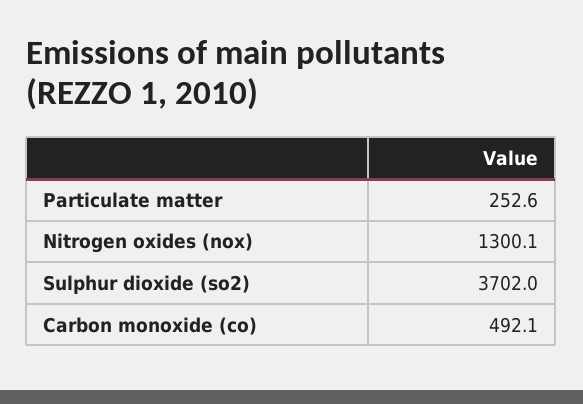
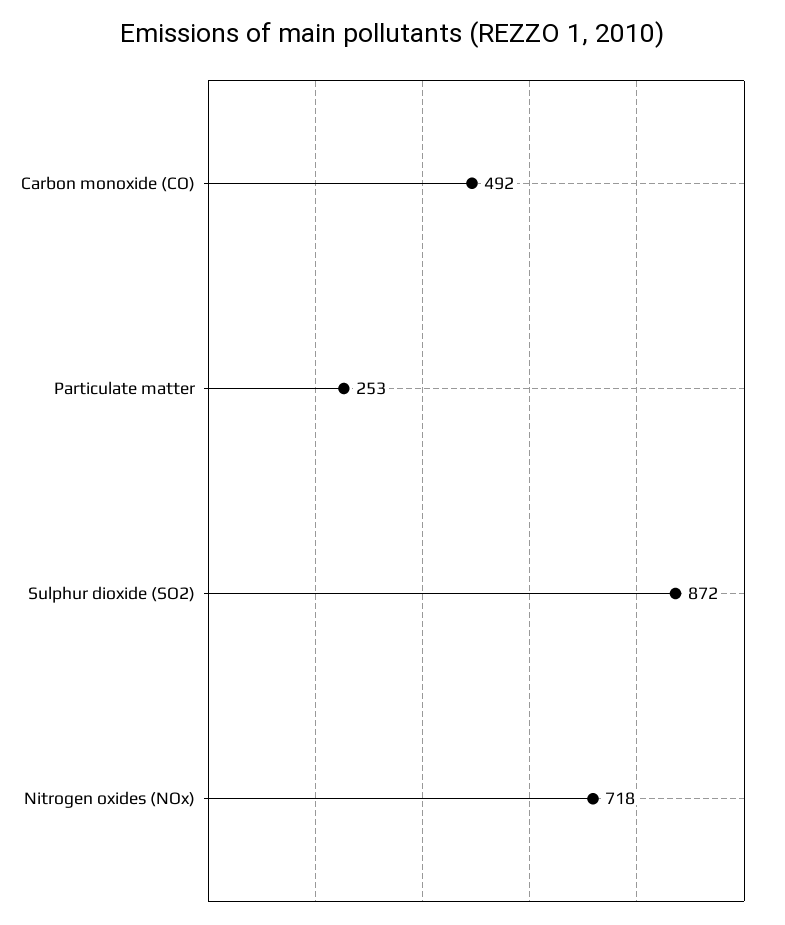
Nitrogen oxides (nox): 1300.1 -> 718
Sulphur dioxide (so2): 3702 -> 872

